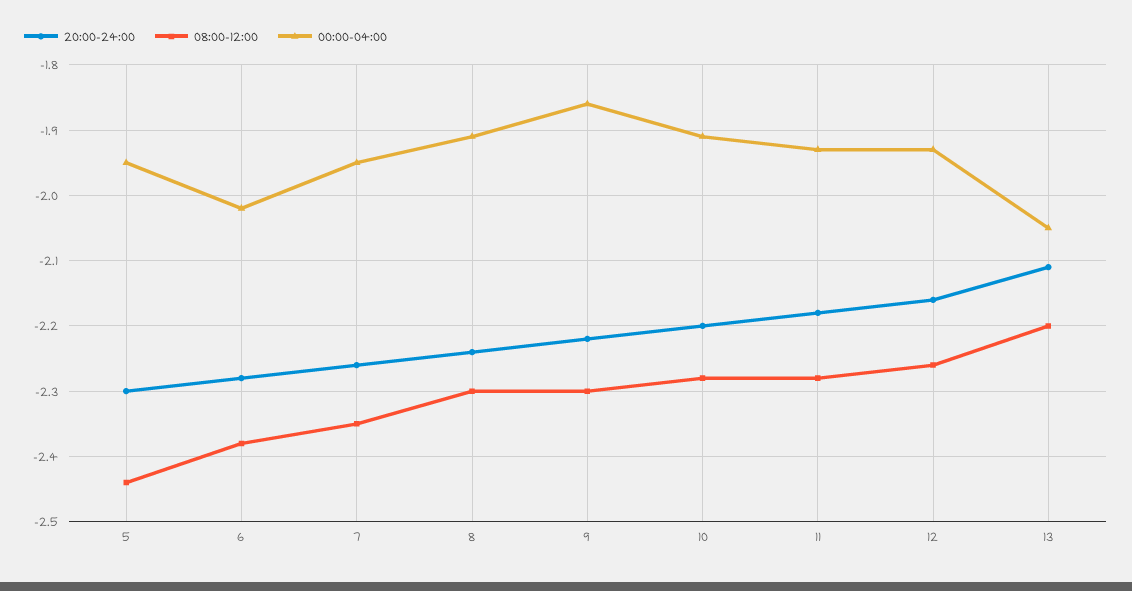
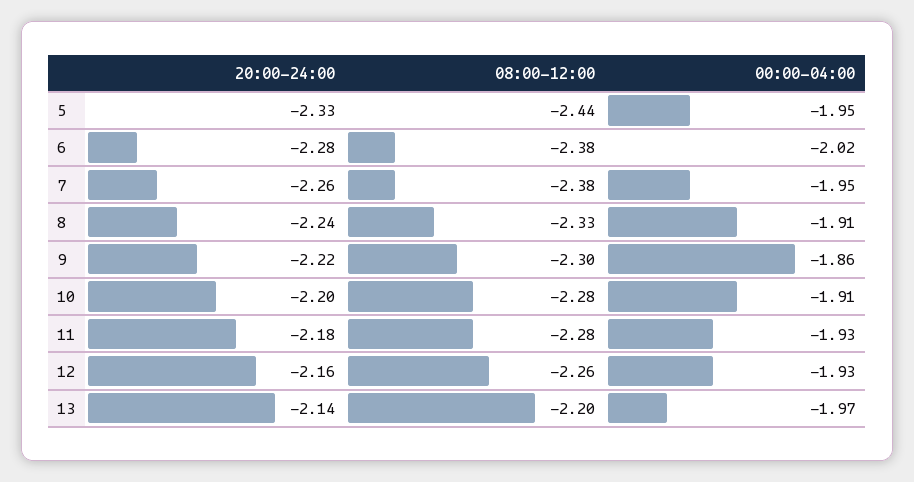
20:00-24:00, 5: -2.3 -> -2.33
08:00-12:00, 7: -2.35 -> -2.38
08:00-12:00, 8: -2.3 -> -2.33
20:00-24:00, 13: -2.11 -> -2.14
00:00-04:00, 13: -2.05 -> -1.97

